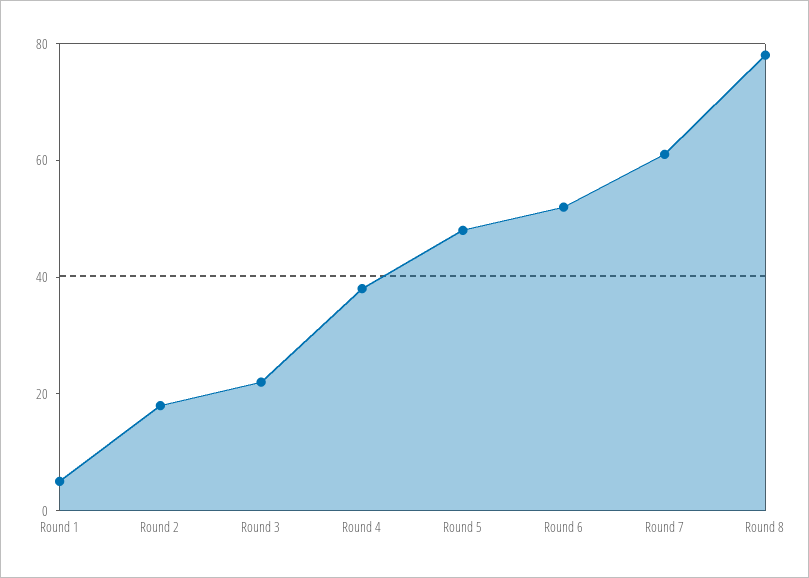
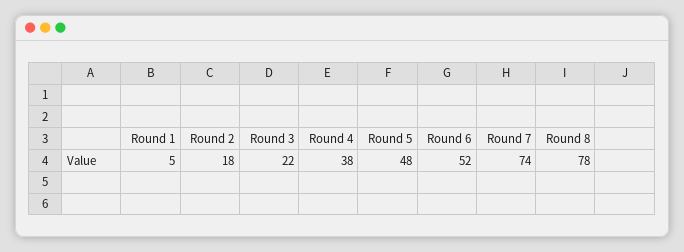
Round 7: 60 -> 74

